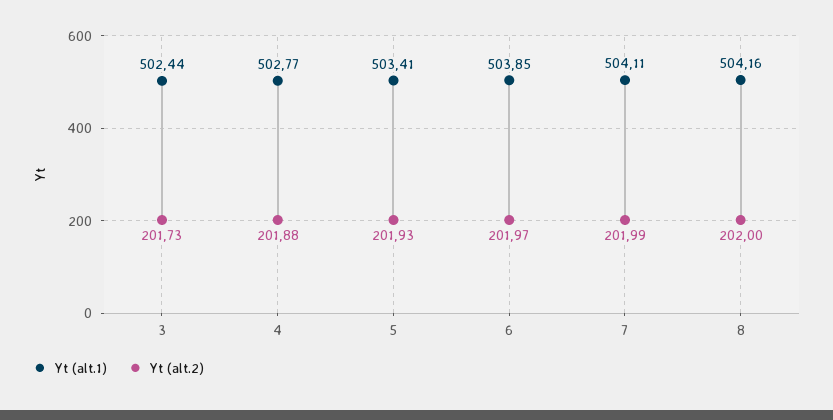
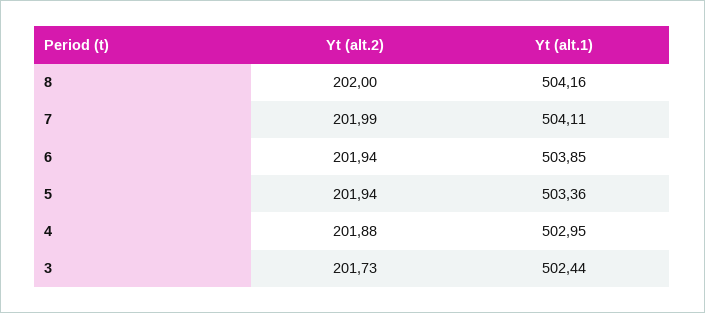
Yt (alt.1), 4: 502.77 -> 502.95
Yt (alt.1), 5: 503.41 -> 503.36
Yt (alt.2), 5: 201.93 -> 201.94
Yt (alt.2), 6: 201.97 -> 201.94

